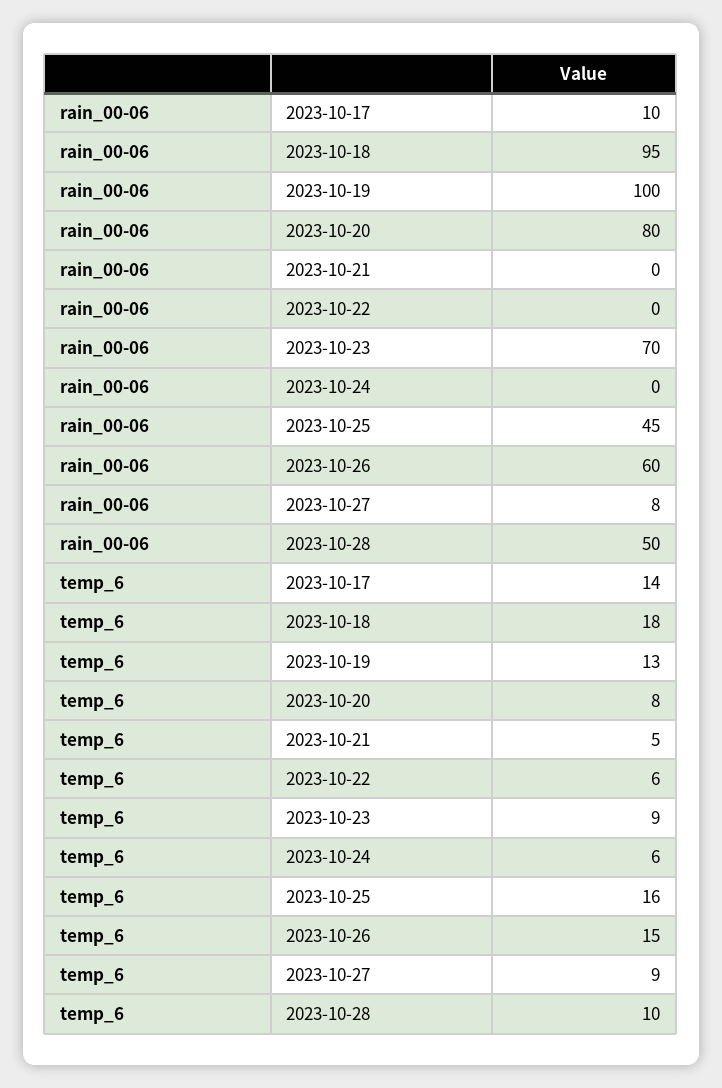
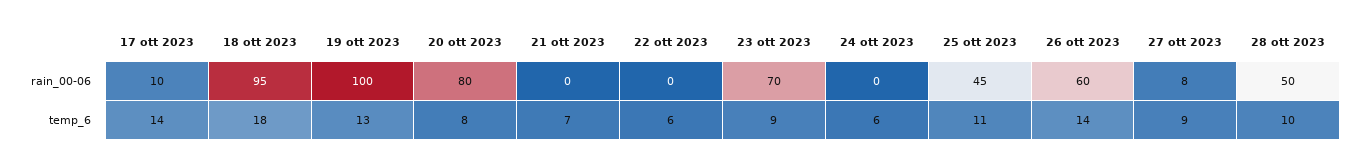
temp_6, 2023-10-21: 5 -> 7
temp_6, 2023-10-25: 16 -> 11
temp_6, 2023-10-26: 15 -> 14

